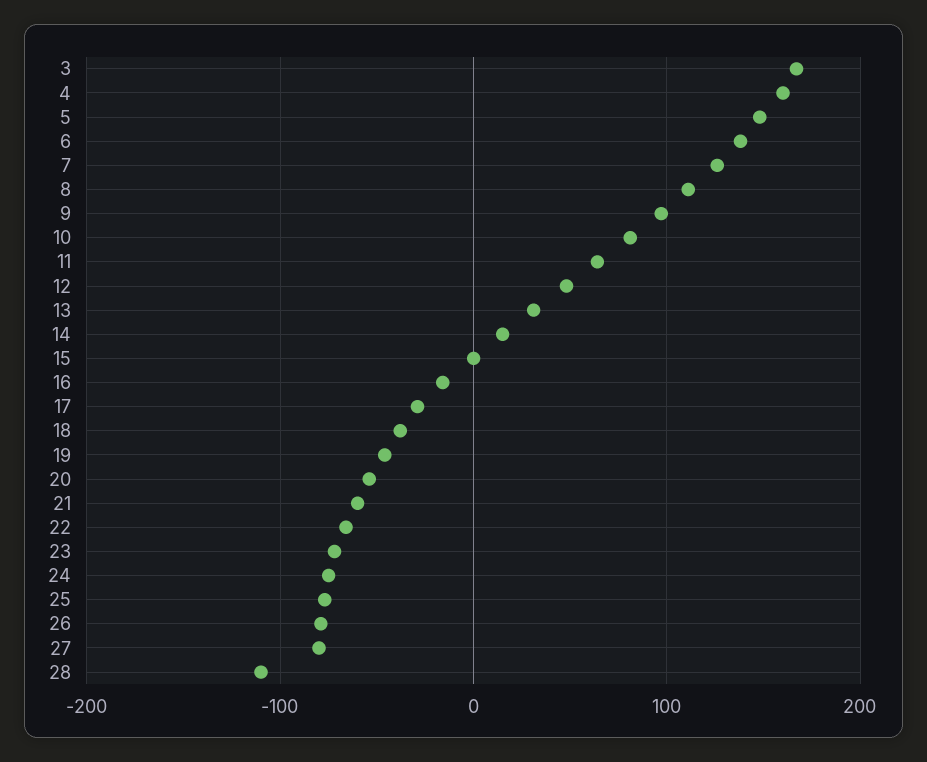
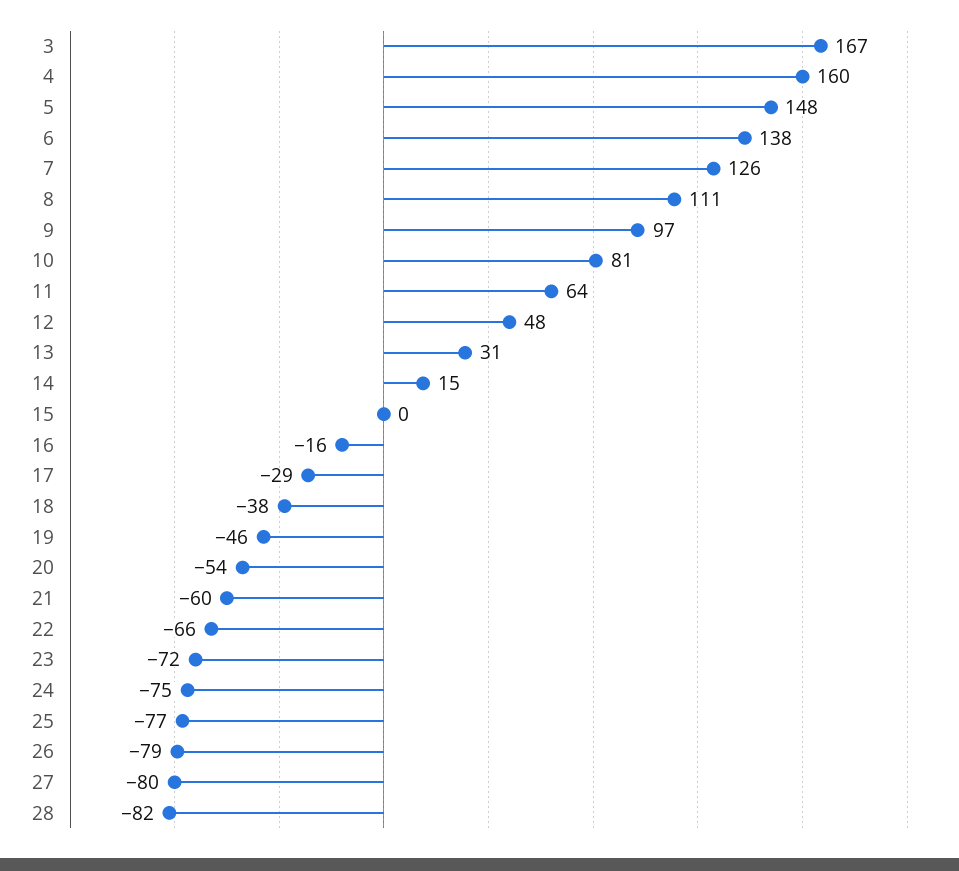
28: -110 -> -82

